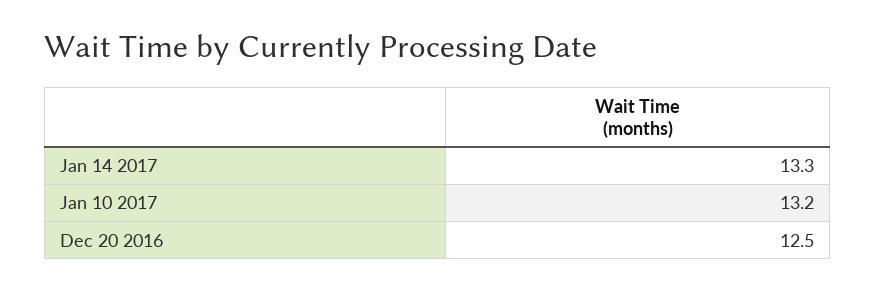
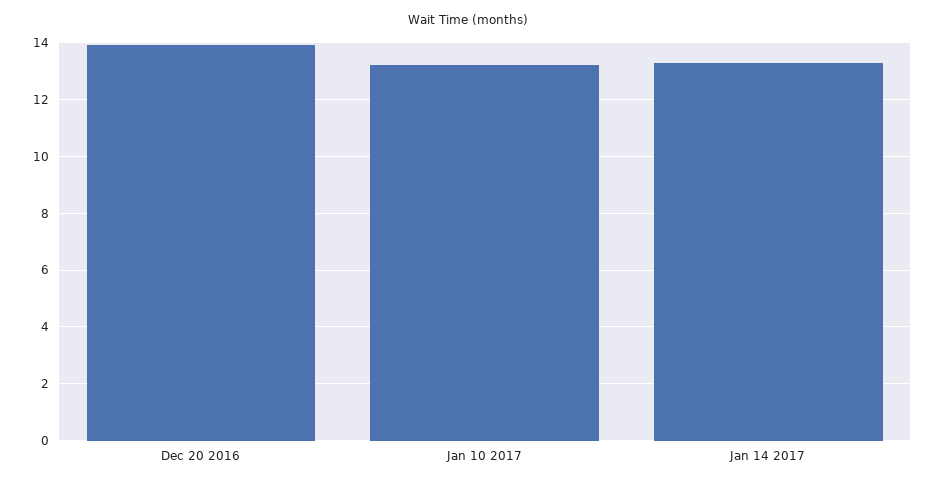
Dec 20 2016: 12.5 -> 14

